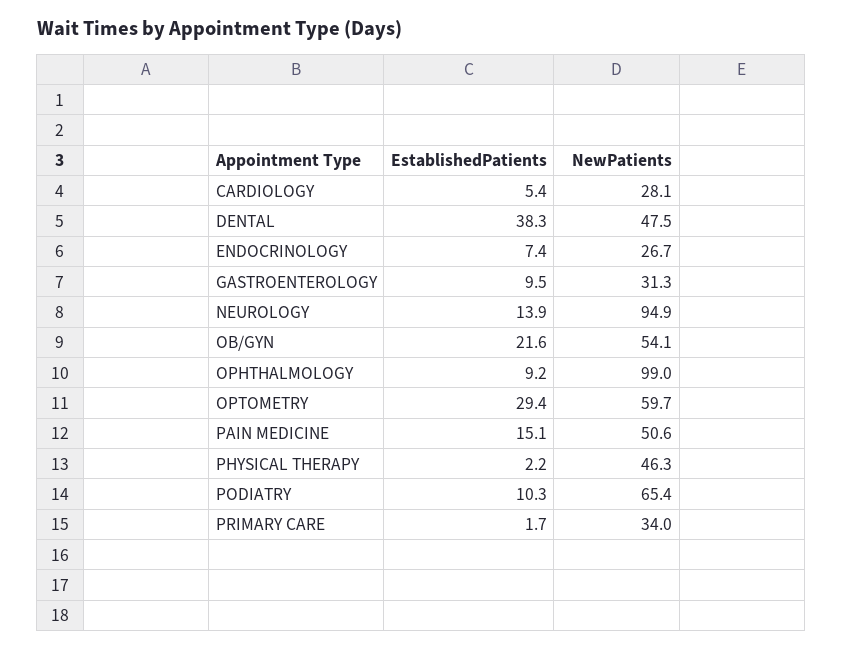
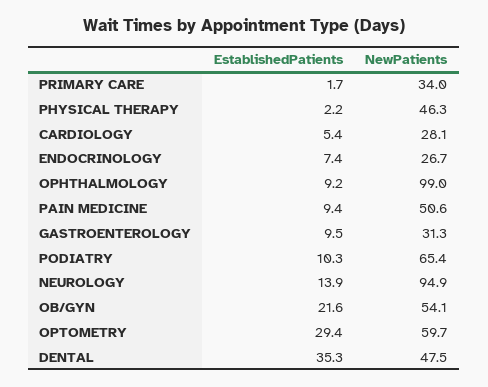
EstablishedPatients, DENTAL: 38.3 -> 35.3
EstablishedPatients, PAIN MEDICINE: 15.1 -> 9.4

